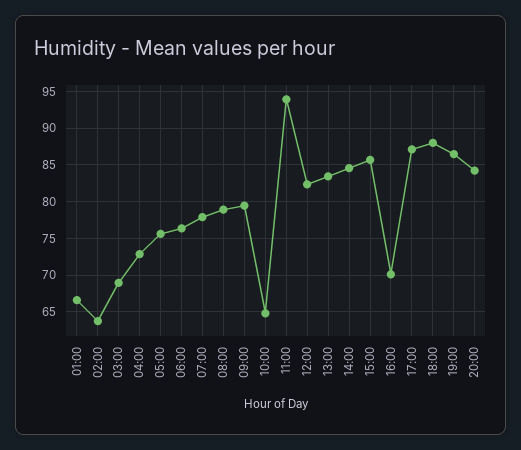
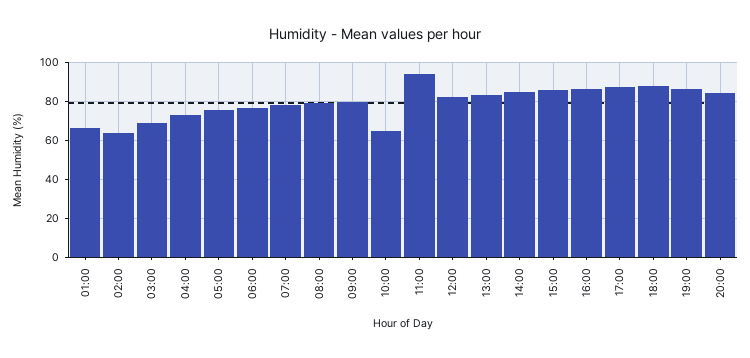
16:00: 70 -> 85

